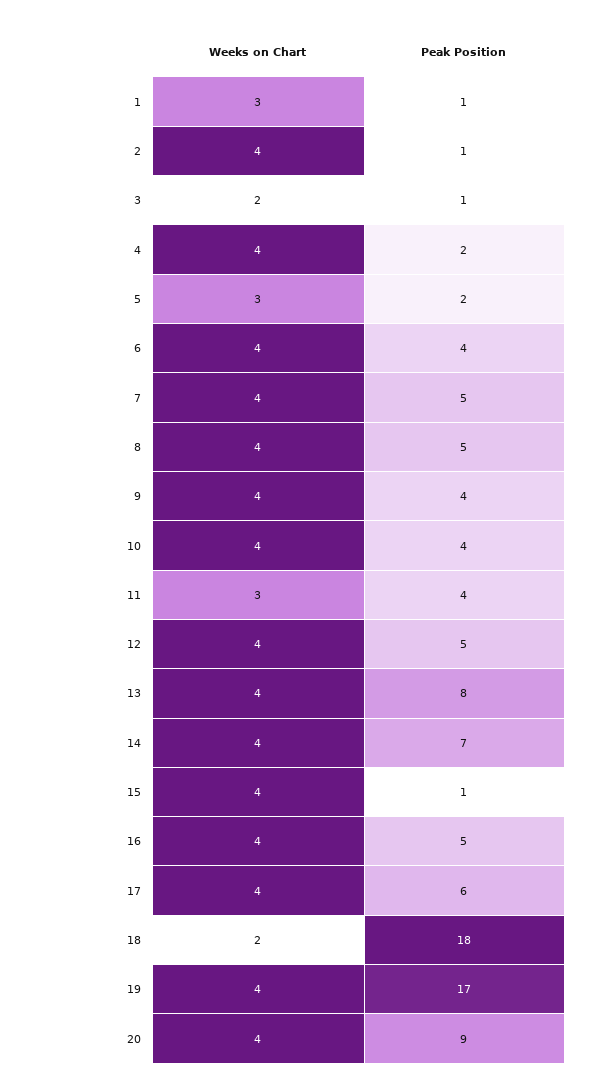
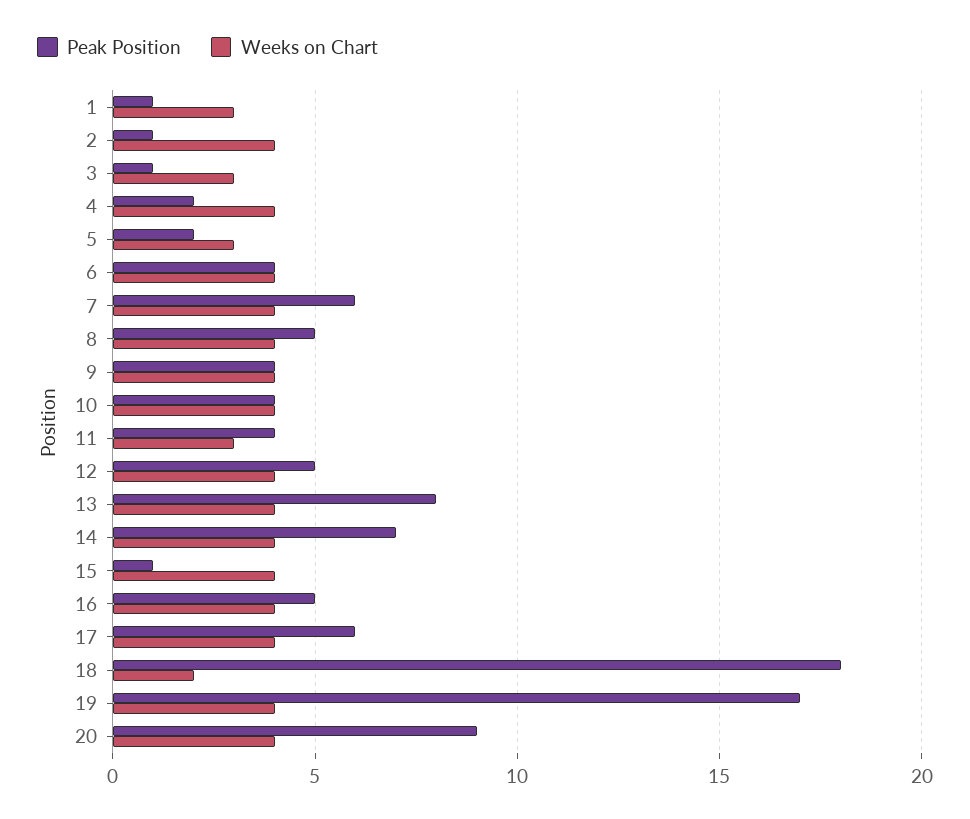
Weeks on Chart, 3: 2 -> 3
Peak Position, 7: 5 -> 6

